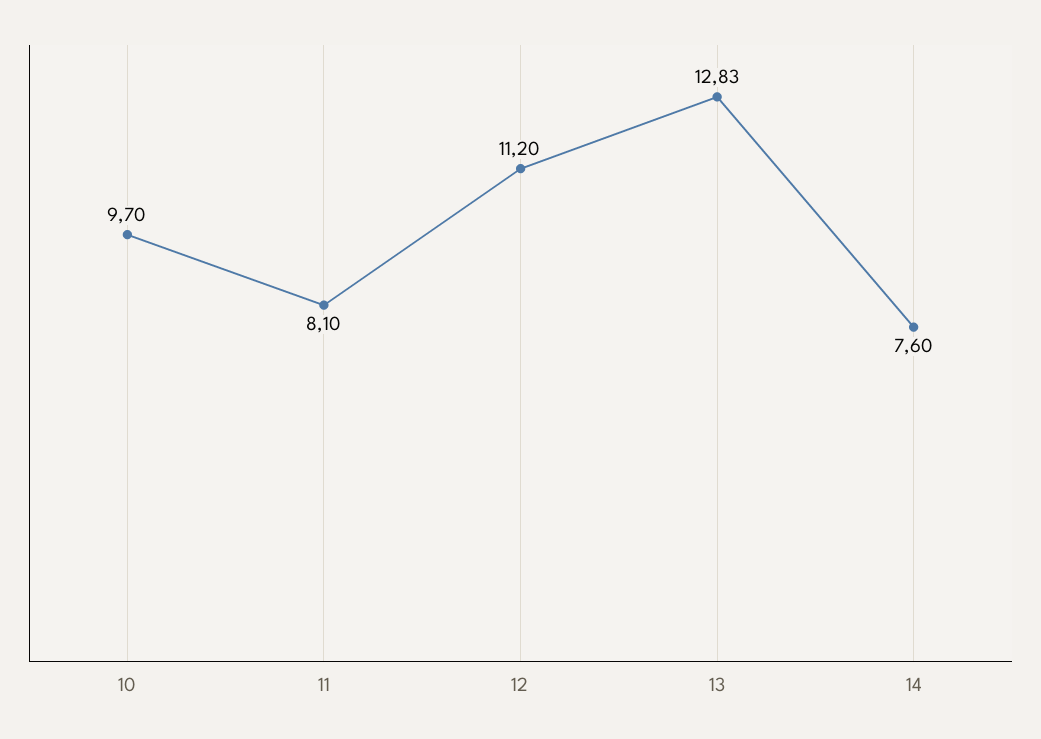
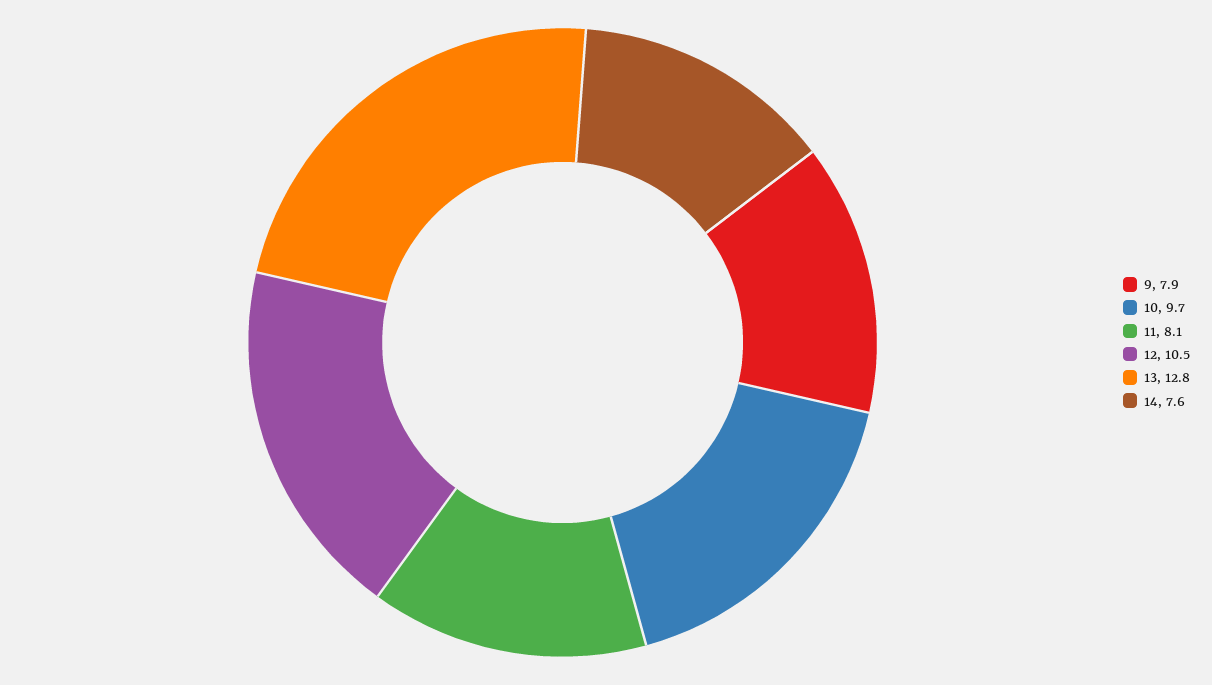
12: 11.2 -> 10.5
9: none -> 7.9

